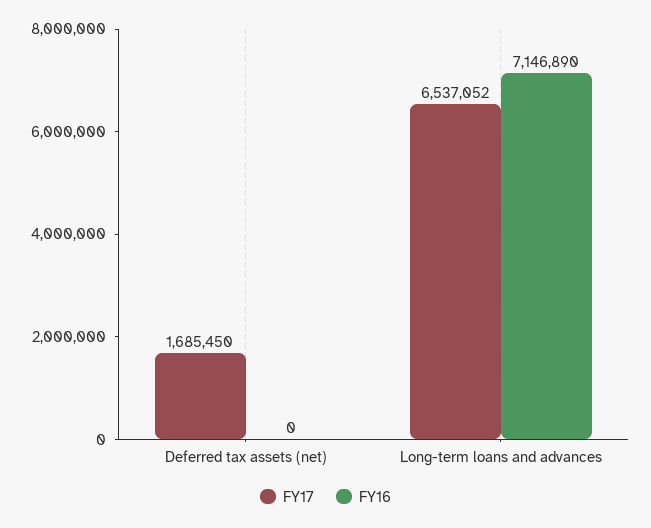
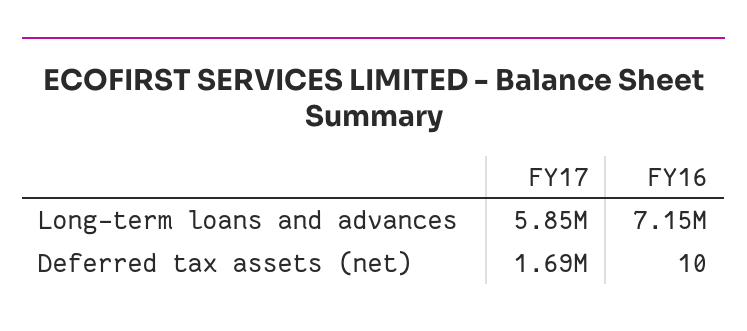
FY16, Deferred tax assets (net): 0 -> 10
FY17, Long-term loans and advances: 6537052 -> 5850000

